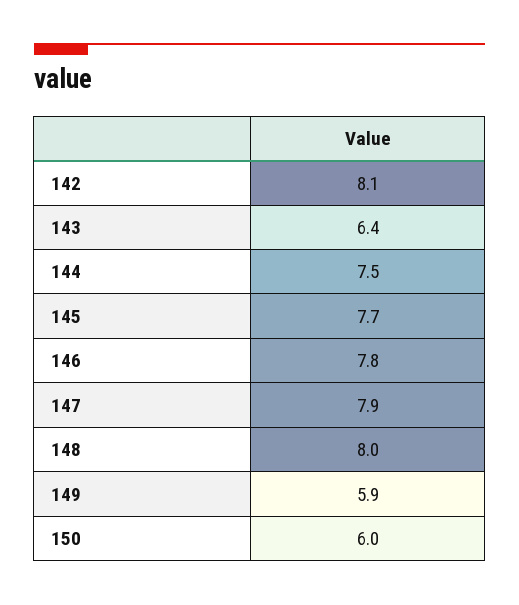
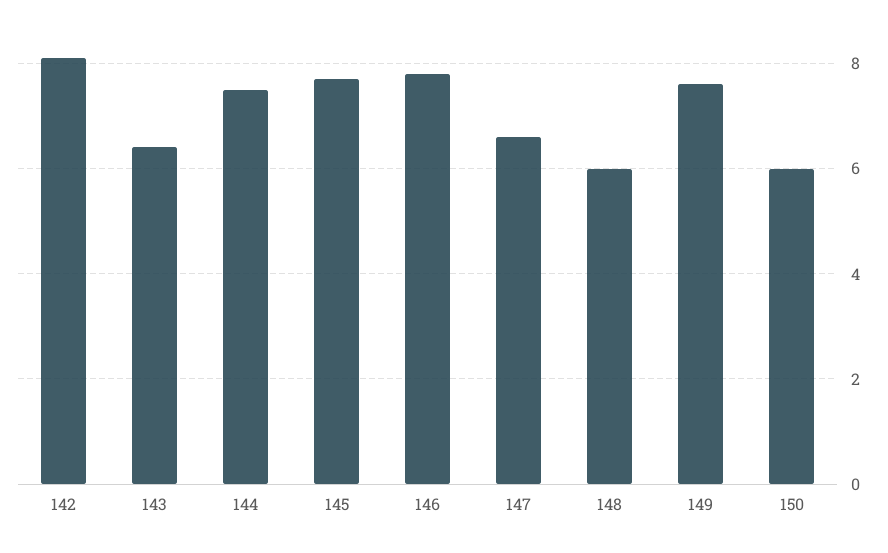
147: 7.9 -> 6.5
148: 8 -> 6
149: 5.9 -> 7.5

